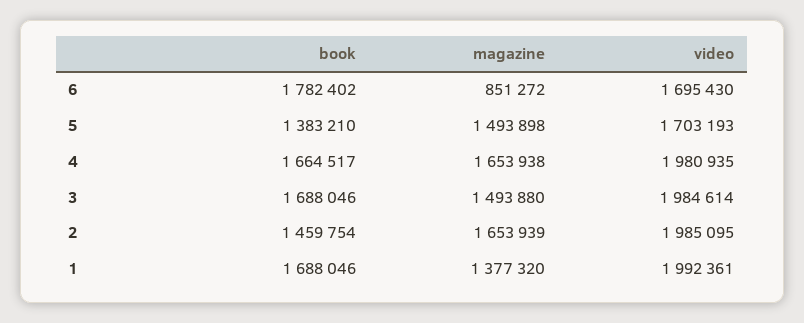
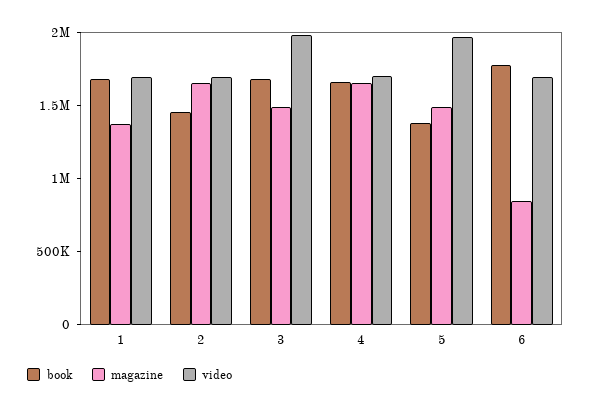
video, 5: 1703193 -> 2000000
video, 4: 1980935 -> 1700000
video, 2: 1985095 -> 1700000
video, 1: 1992361 -> 1700000

